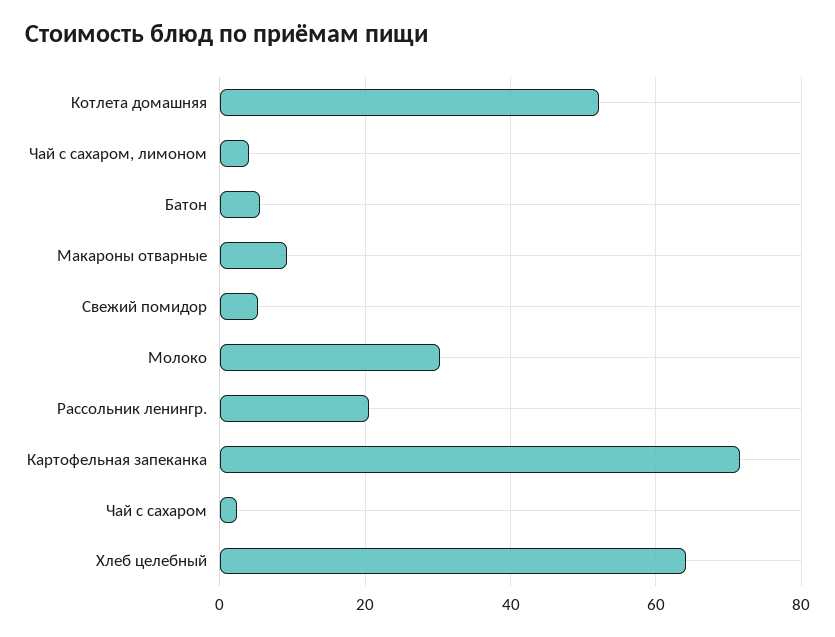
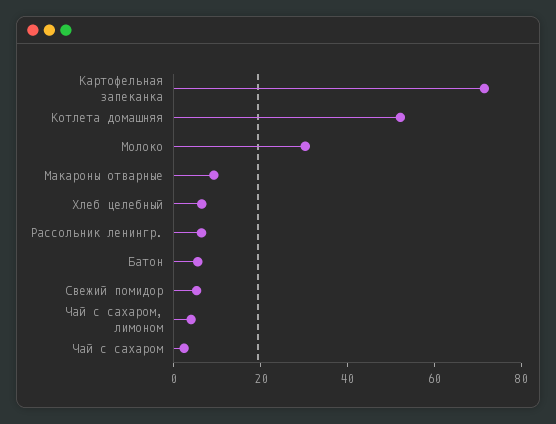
Рассольник ленингр.: 20 -> 5
Хлеб целебный: 64 -> 5

